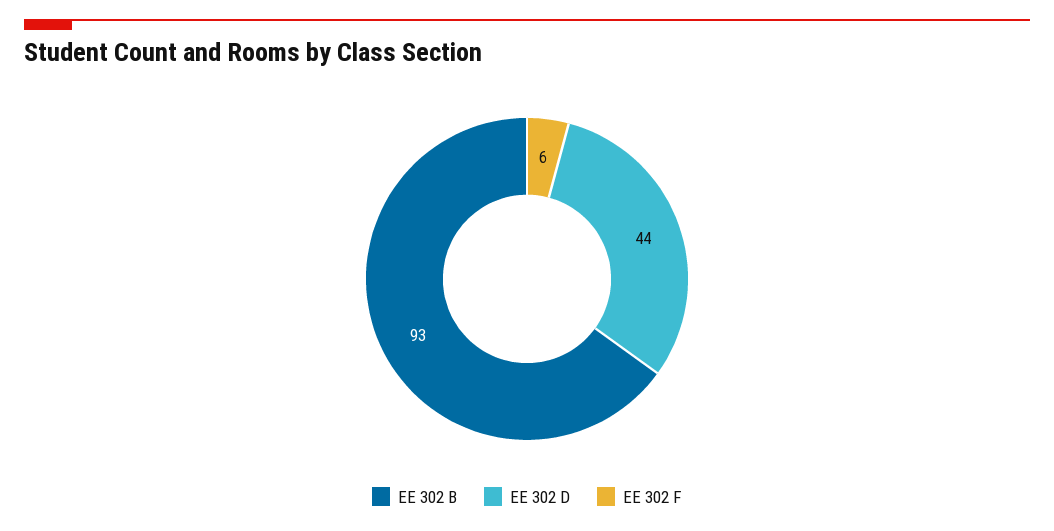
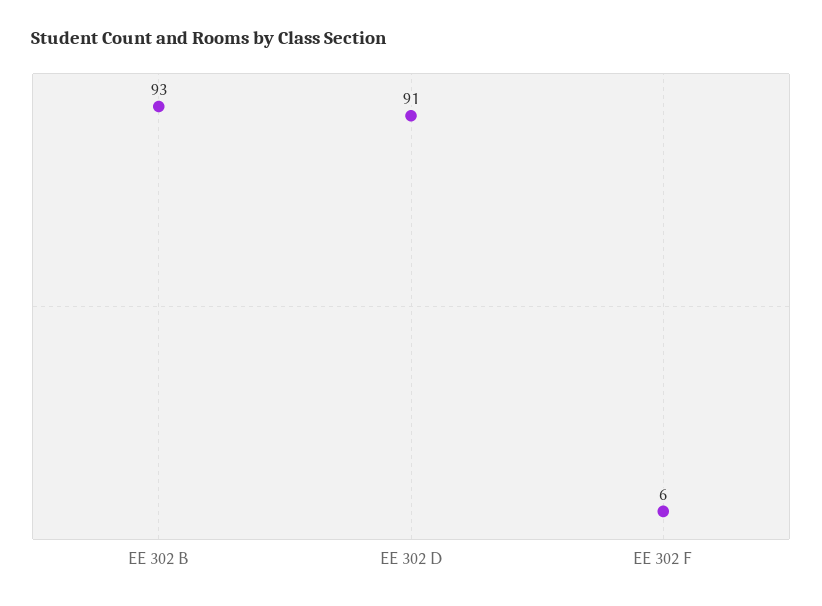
EE 302 D: 44 -> 91

